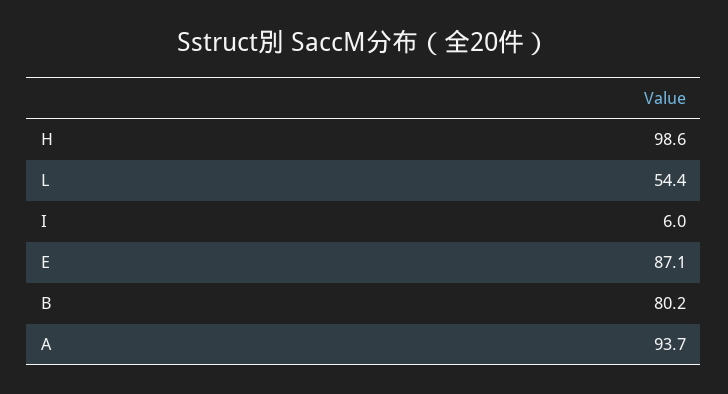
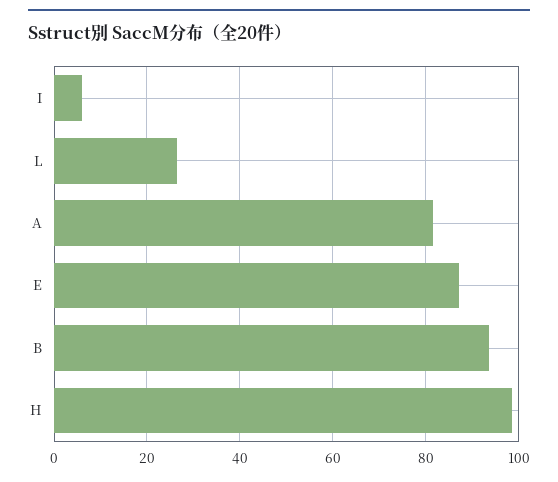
L: 54.4 -> 26
B: 80.2 -> 94
A: 93.7 -> 82

